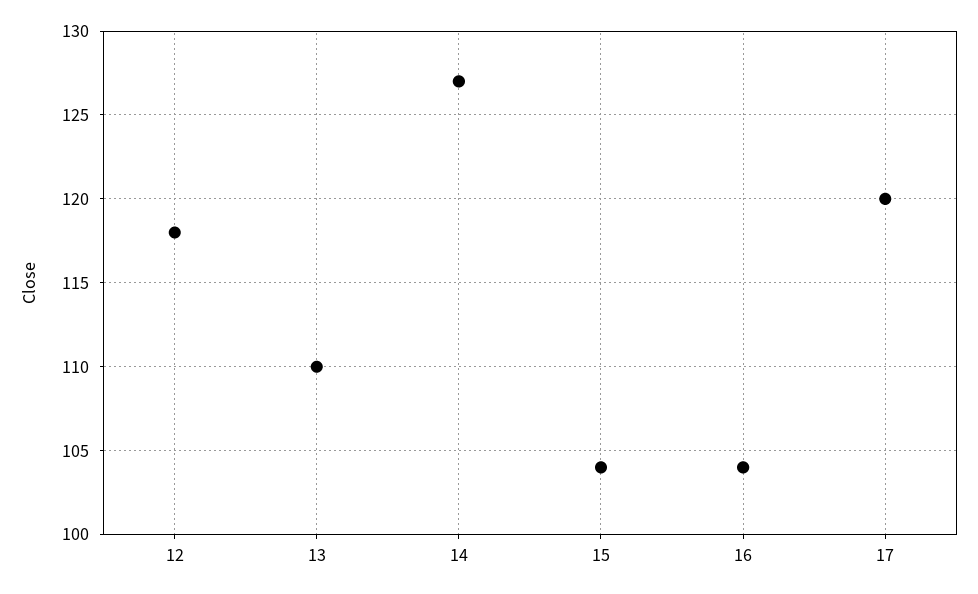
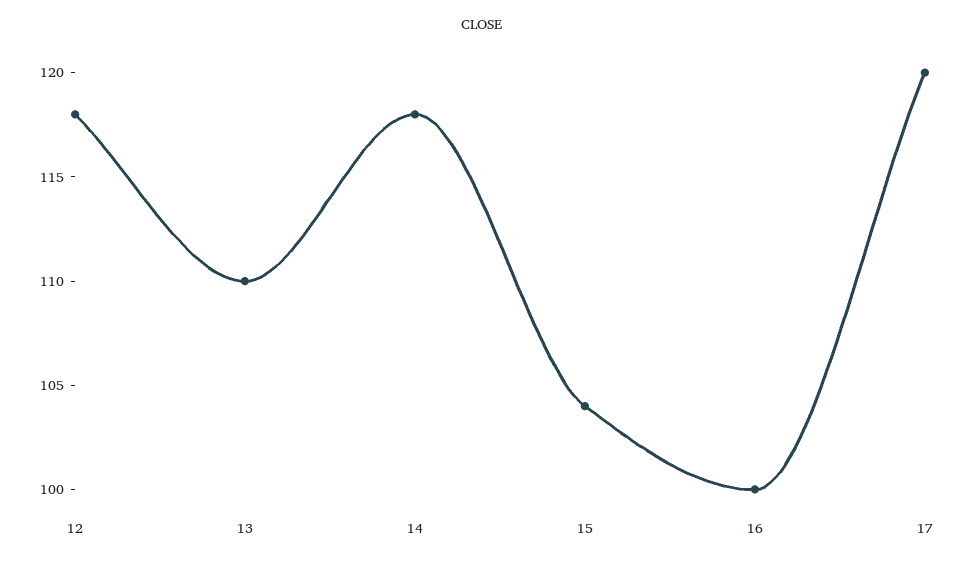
14: 127 -> 118
16: 104 -> 100

